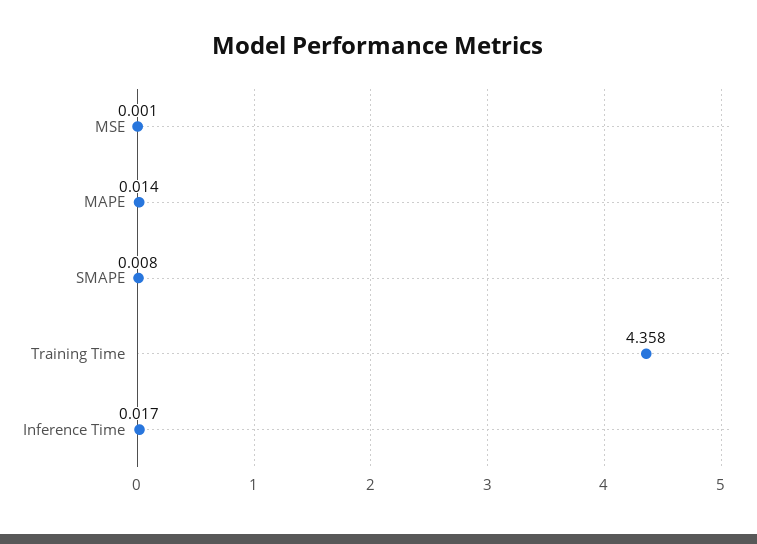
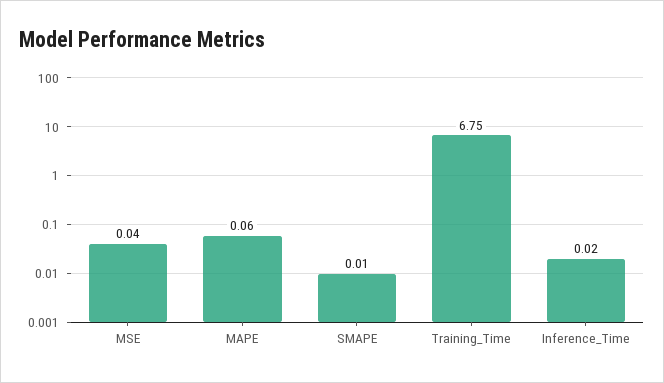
MSE: 0.001 -> 0.04
MAPE: 0.014 -> 0.06
Training Time: 4.358 -> 6.75

